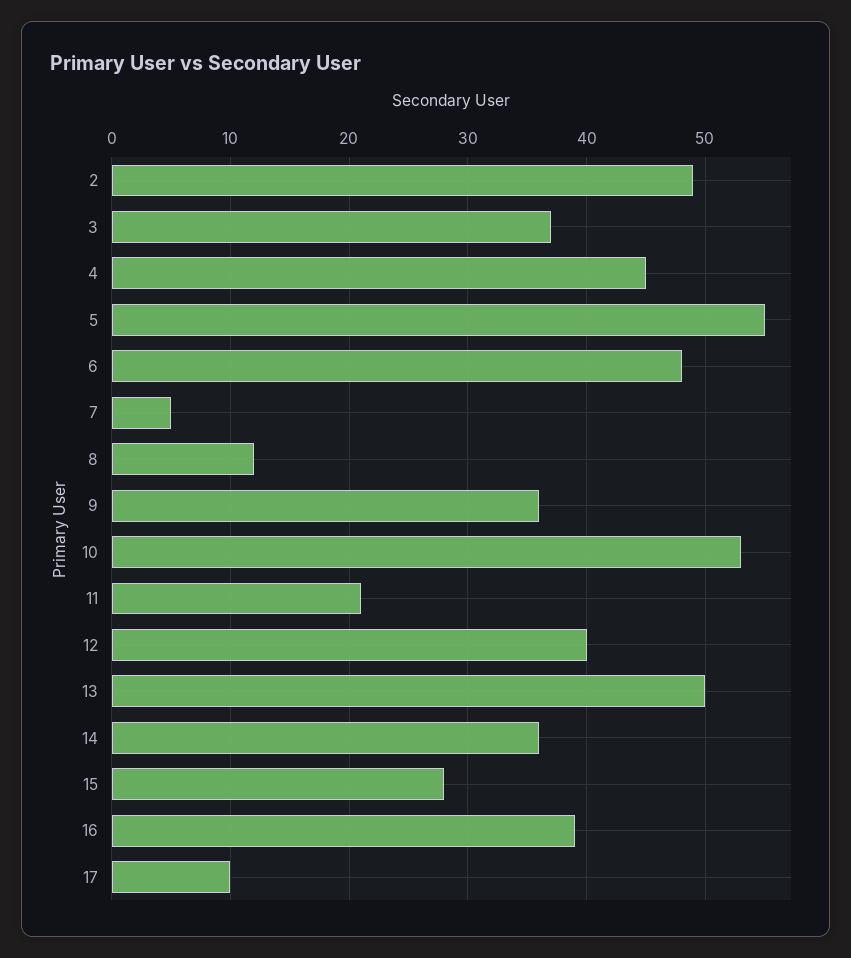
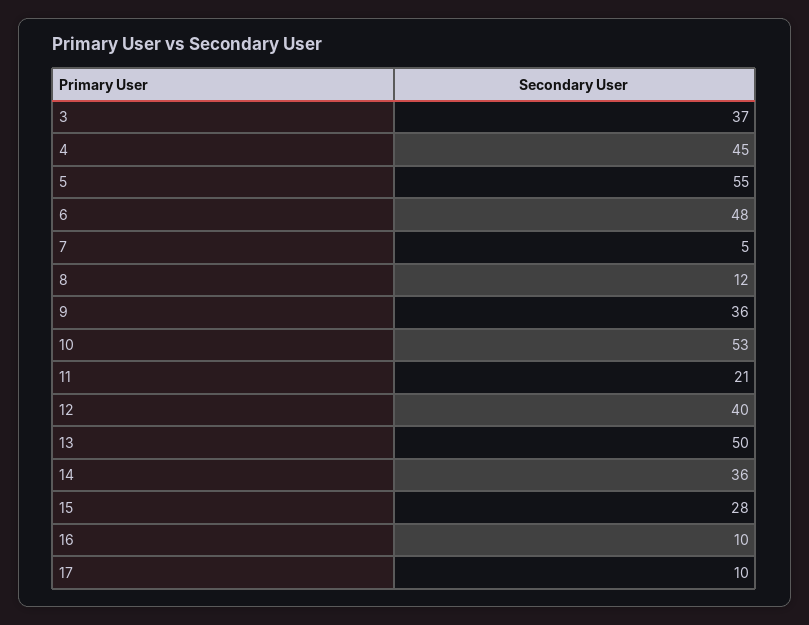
2: 49 -> none
16: 39 -> 10

